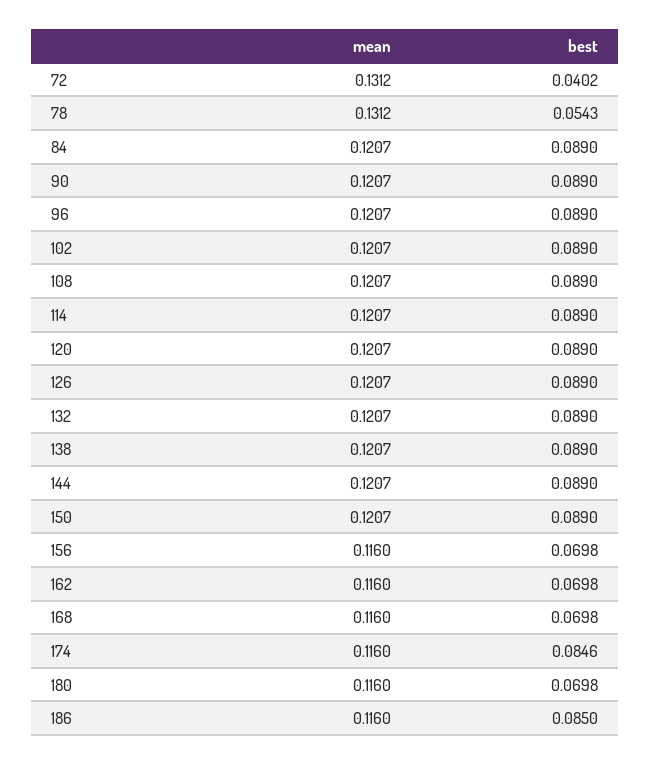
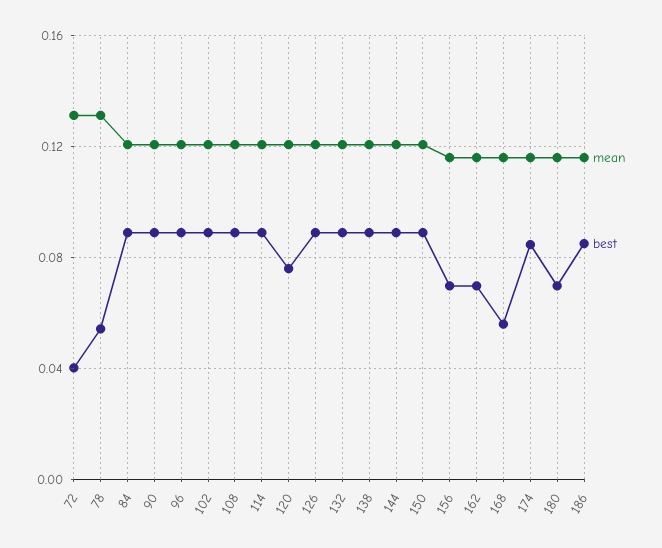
best, 120: 0.089 -> 0.075
best, 168: 0.0698 -> 0.055

